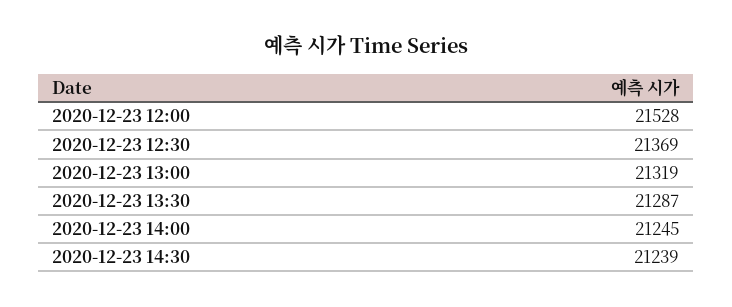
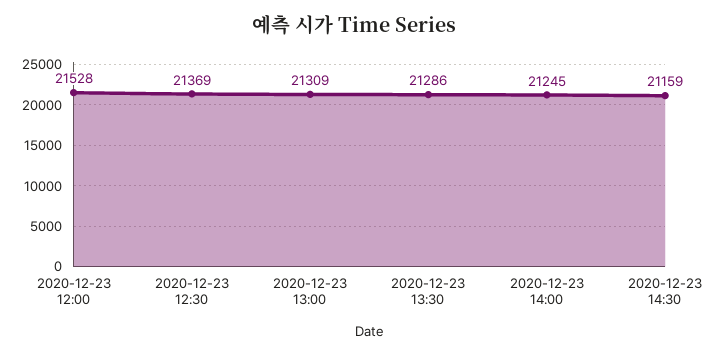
2020-12-23 13:00: 21319 -> 21309
2020-12-23 13:30: 21287 -> 21286
2020-12-23 14:30: 21239 -> 21159

